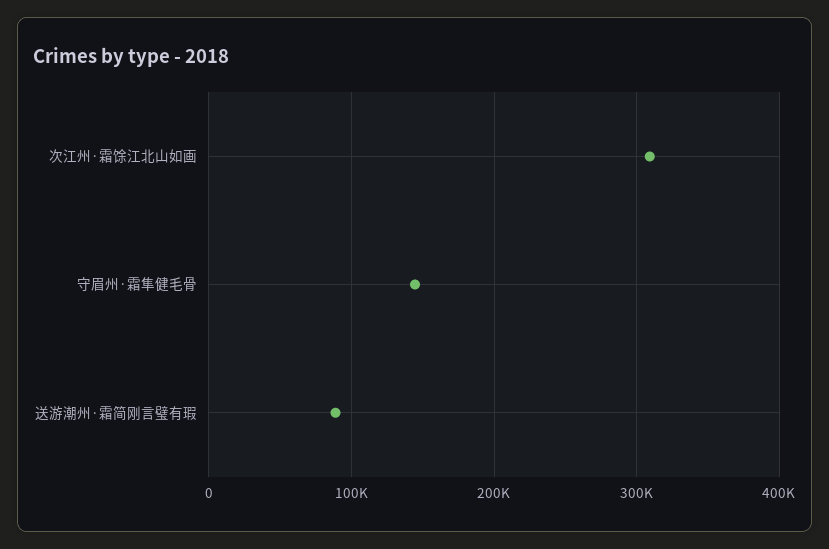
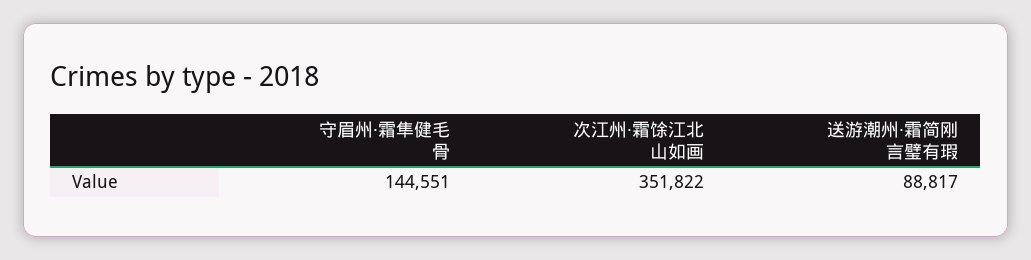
次江州·霜馀江北山如画: 310000 -> 351822

